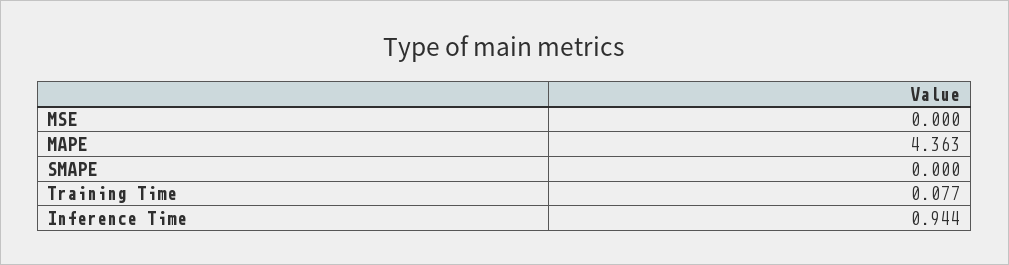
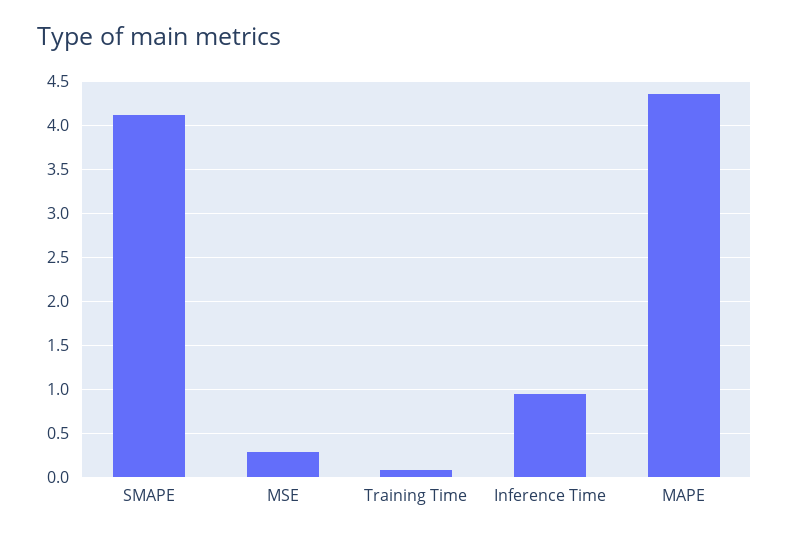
MSE: 0 -> 0.3
SMAPE: 0 -> 4.1

